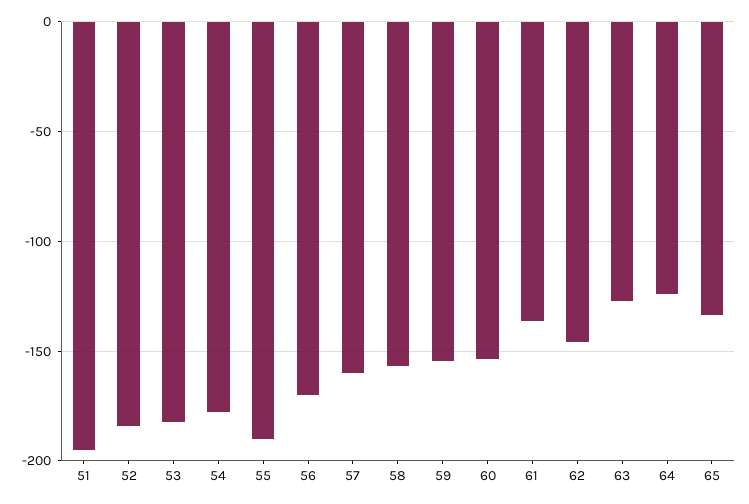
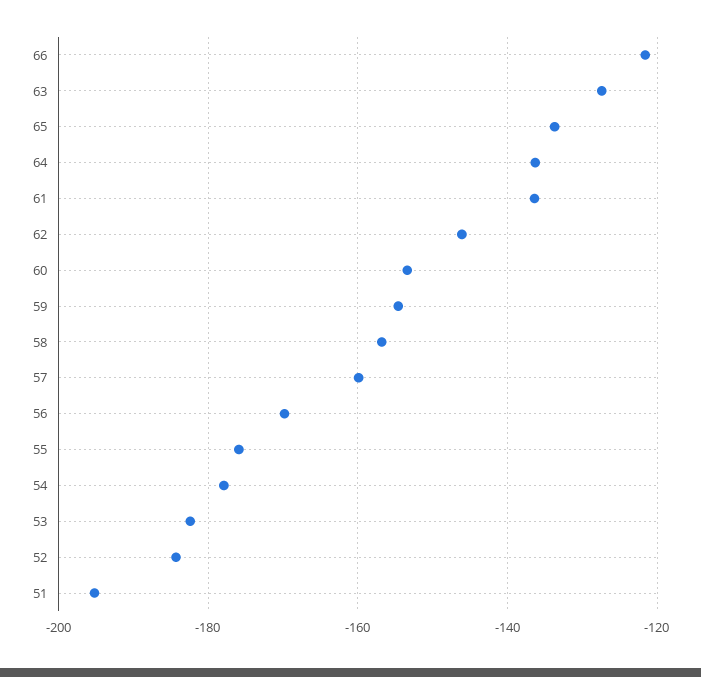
55: -190 -> -176
64: -125 -> -136
66: none -> -122

